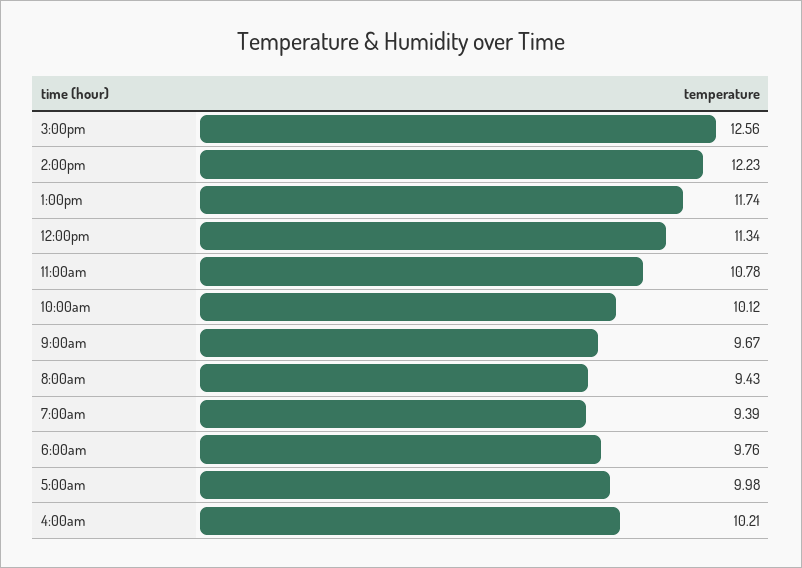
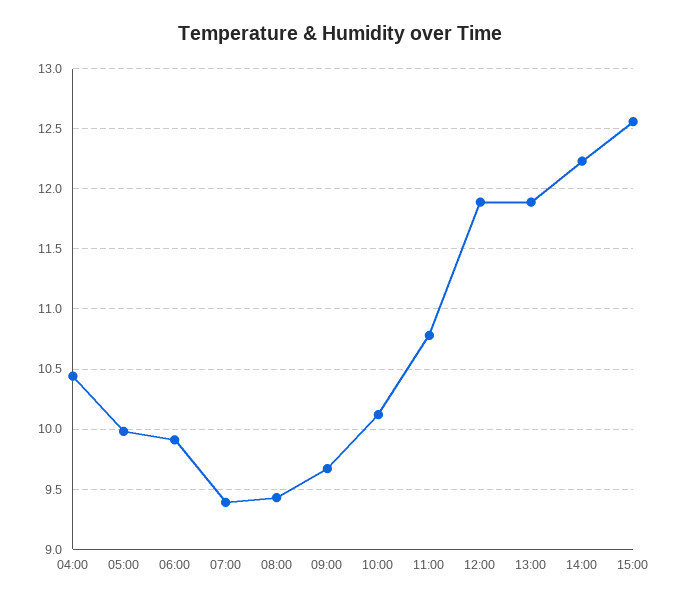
1:00pm: 11.74 -> 11.9
12:00pm: 11.34 -> 11.9
6:00am: 9.76 -> 9.9
4:00am: 10.21 -> 10.45

